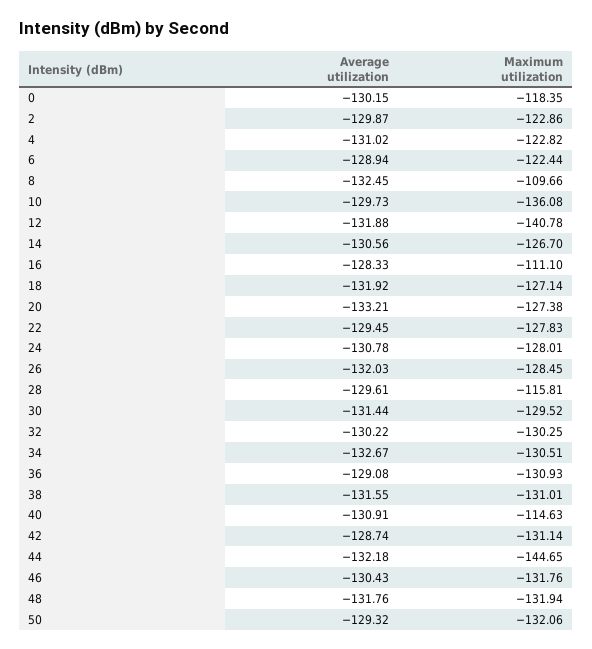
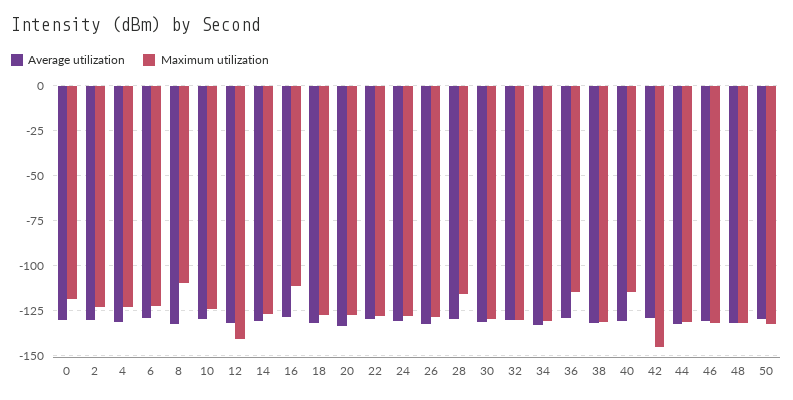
Maximum utilization, 10: -136.08 -> -125
Maximum utilization, 36: -130.93 -> -115
Maximum utilization, 42: -131.14 -> -145
Maximum utilization, 44: -144.65 -> -130

